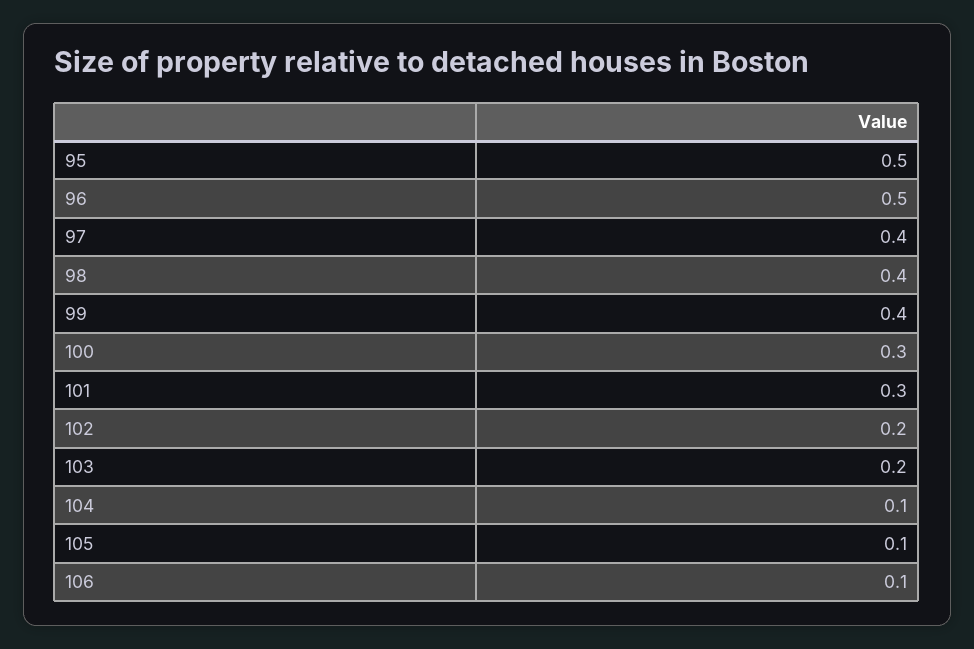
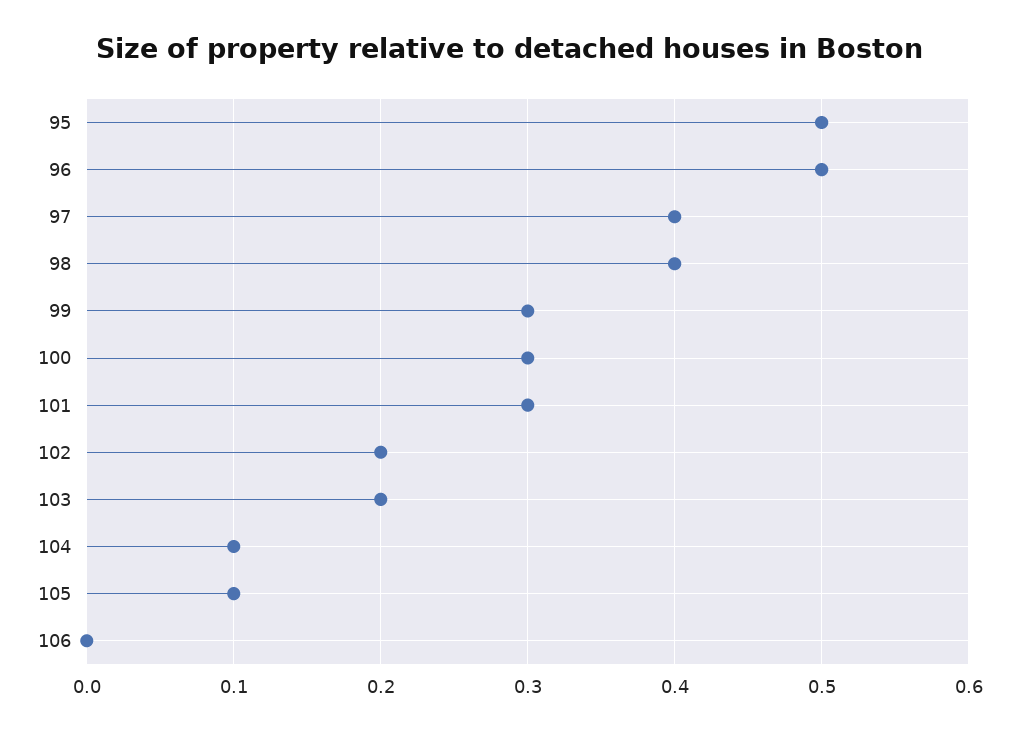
99: 0.4 -> 0.3
106: 0.1 -> 0

